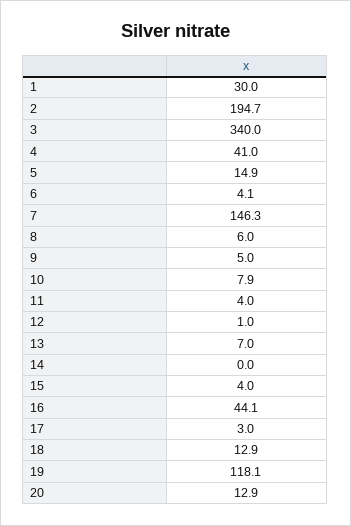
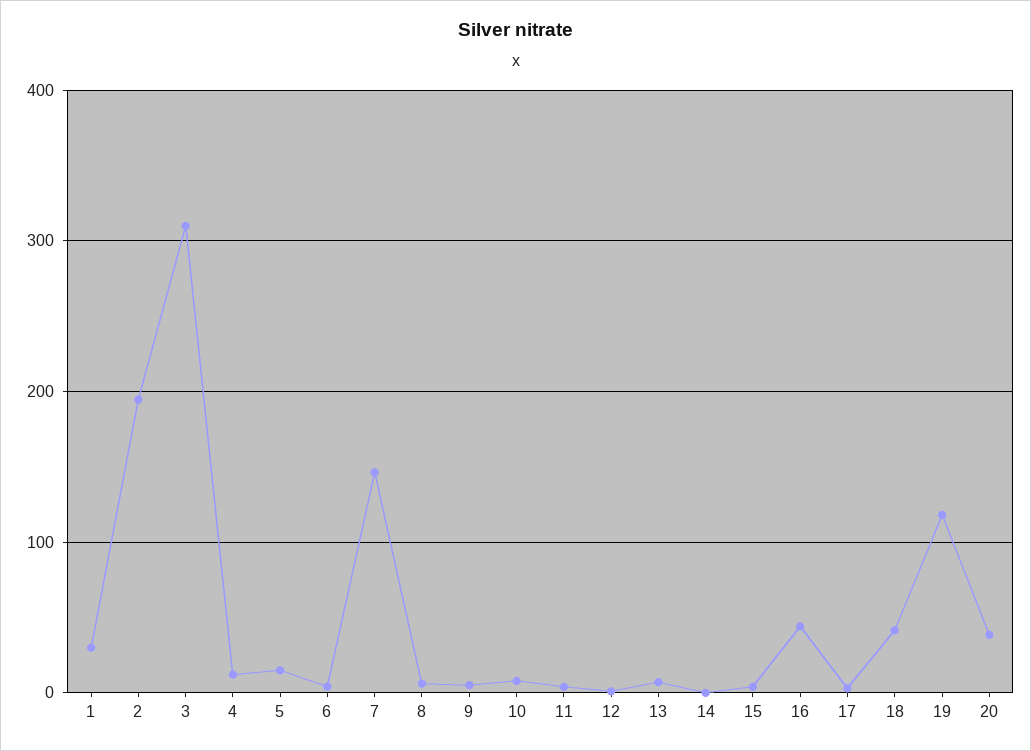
3: 340 -> 310
4: 41 -> 10
18: 12.9 -> 40
20: 12.9 -> 40

